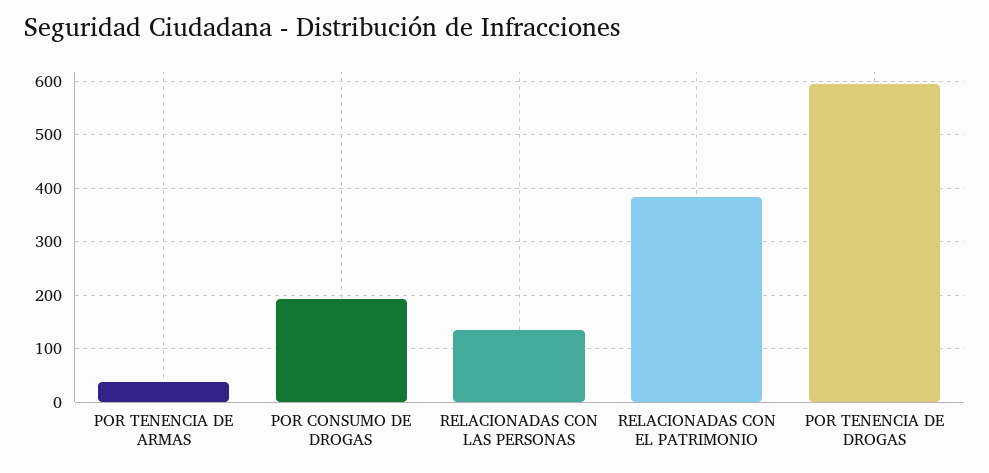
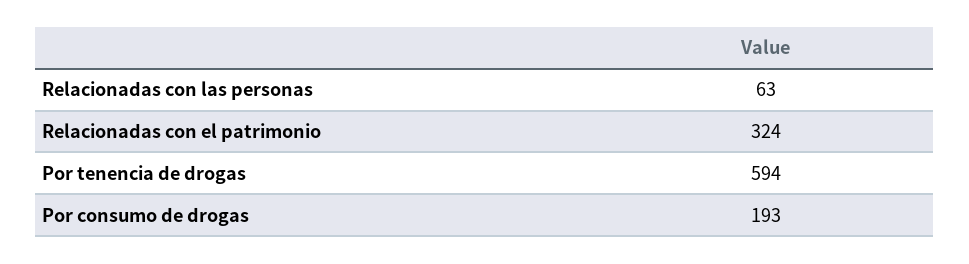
POR TENENCIA DE ARMAS: 40 -> none
RELACIONADAS CON LAS PERSONAS: 140 -> 63
RELACIONADAS CON EL PATRIMONIO: 380 -> 324

